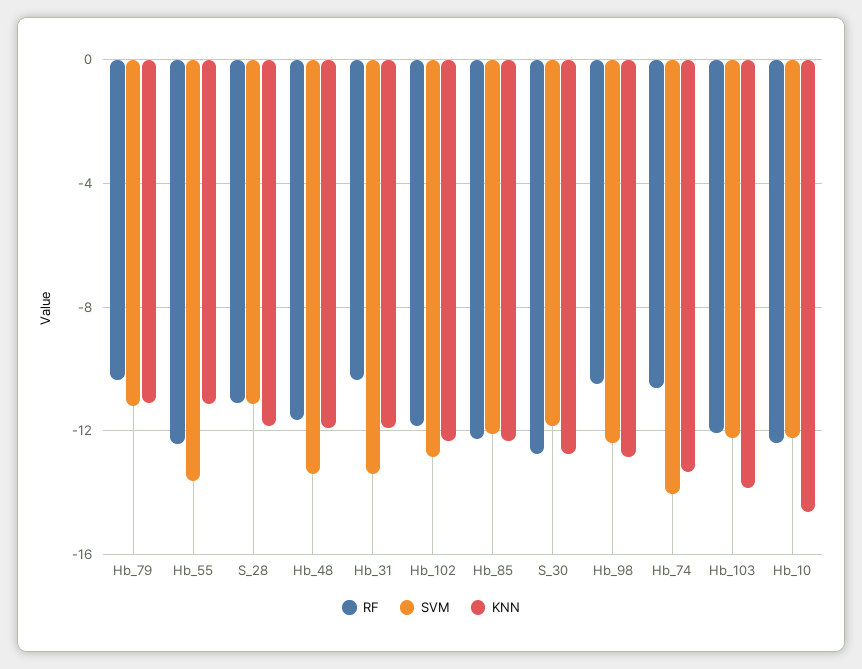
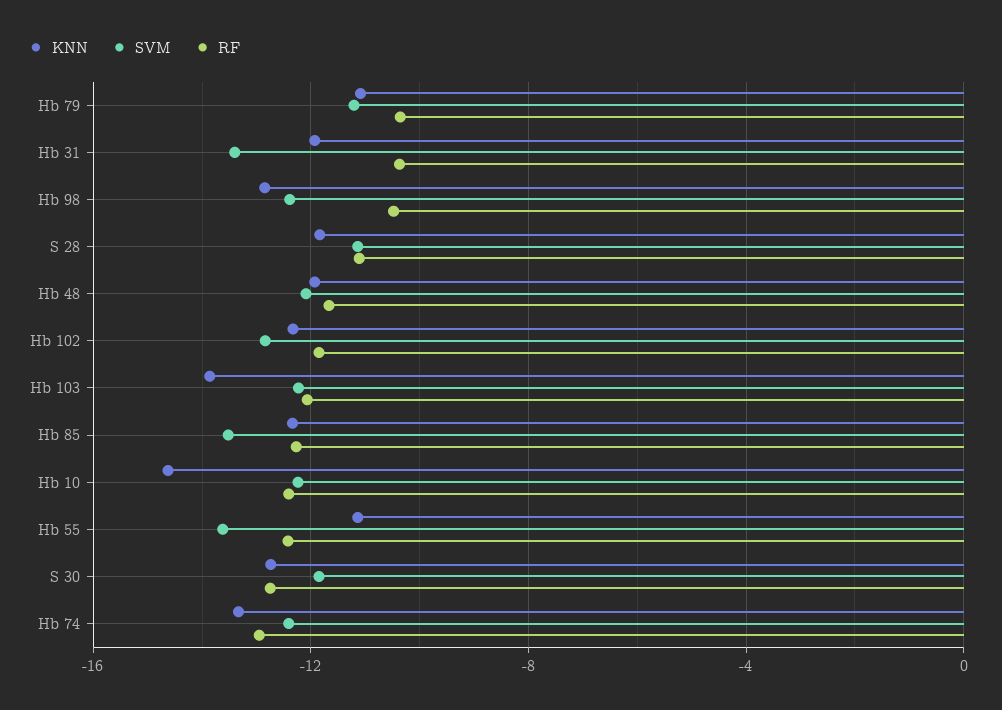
SVM, Hb_48: -13.5 -> -12
SVM, Hb_85: -12 -> -13.5
RF, Hb_74: -10.5 -> -13
SVM, Hb_74: -14 -> -12.5

